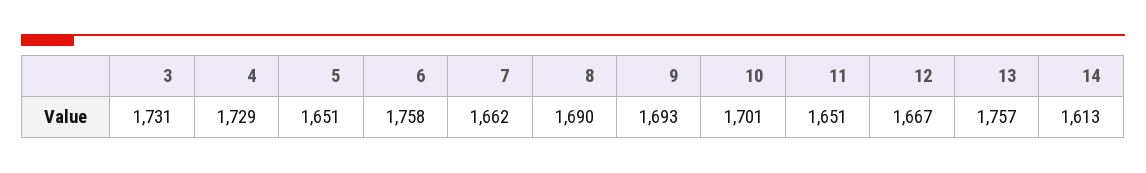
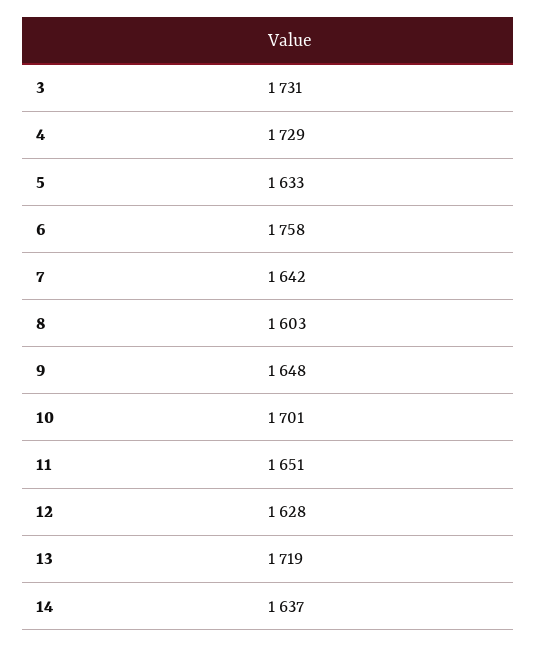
5: 1651 -> 1633
7: 1662 -> 1642
8: 1690 -> 1603
9: 1693 -> 1648
12: 1667 -> 1628
13: 1757 -> 1719
14: 1613 -> 1637

